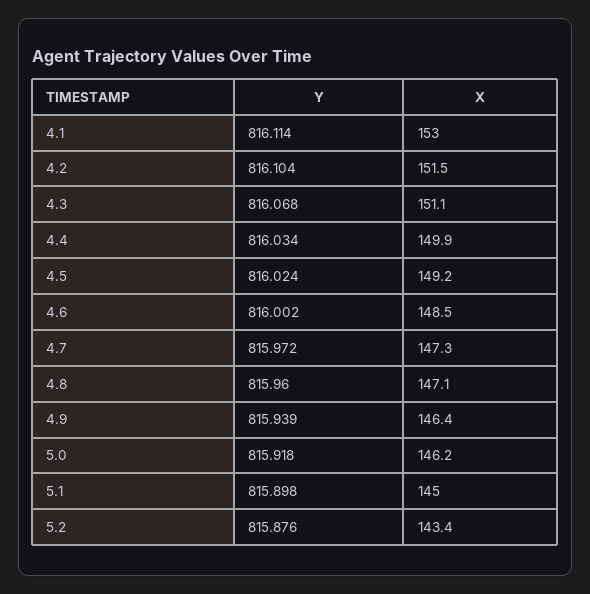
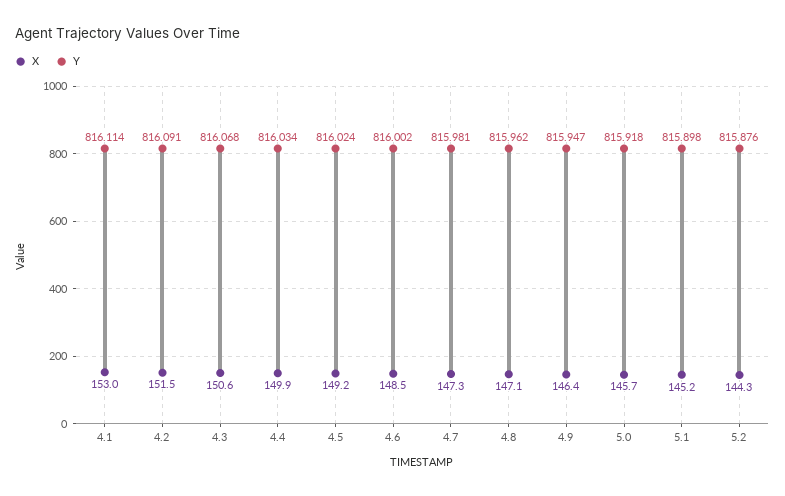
Y, 4.2: 816.104 -> 816.091
X, 4.3: 151.1 -> 150.6
Y, 4.7: 815.972 -> 815.981
Y, 4.8: 815.96 -> 815.962
Y, 4.9: 815.939 -> 815.947
X, 5.0: 146.2 -> 145.7
X, 5.1: 145 -> 145.2
X, 5.2: 143.4 -> 144.3

